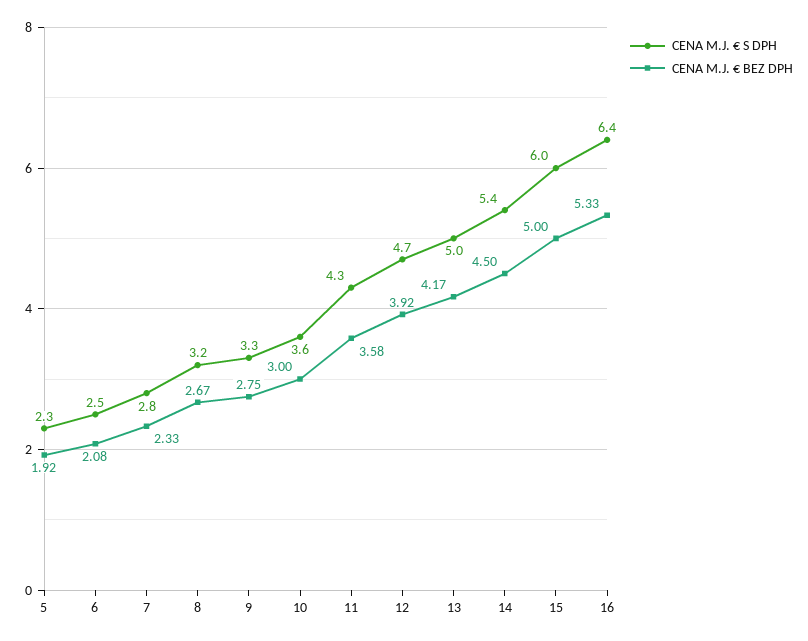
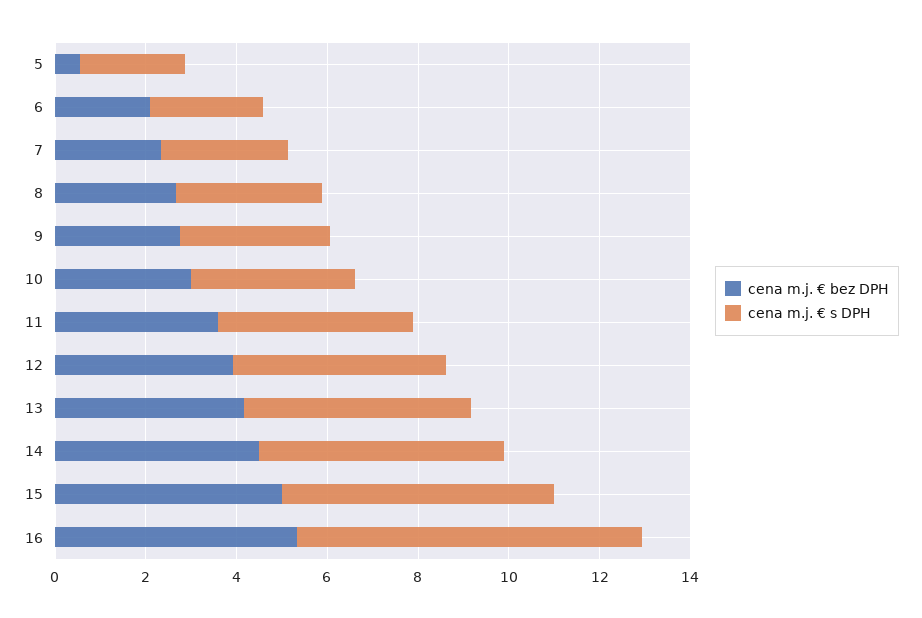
CENA M.J. € BEZ DPH, 5: 1.92 -> 0.5
CENA M.J. € S DPH, 16: 6.4 -> 7.5

